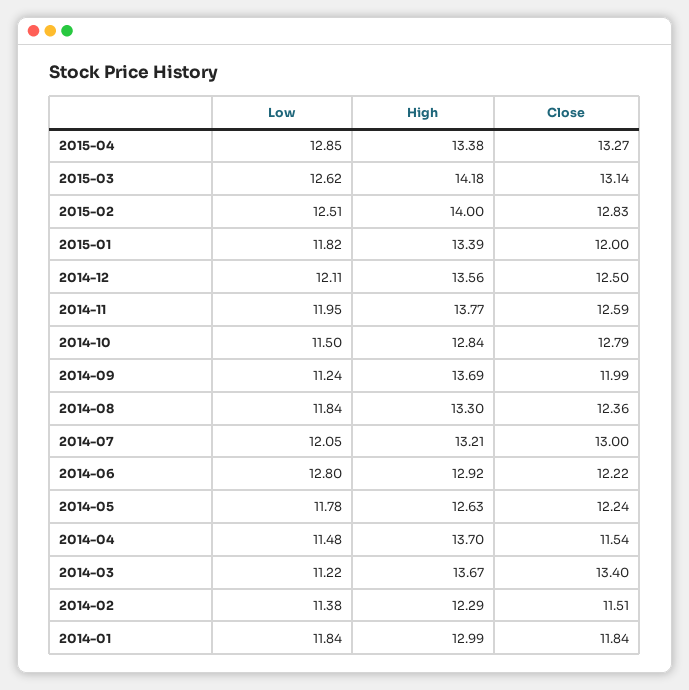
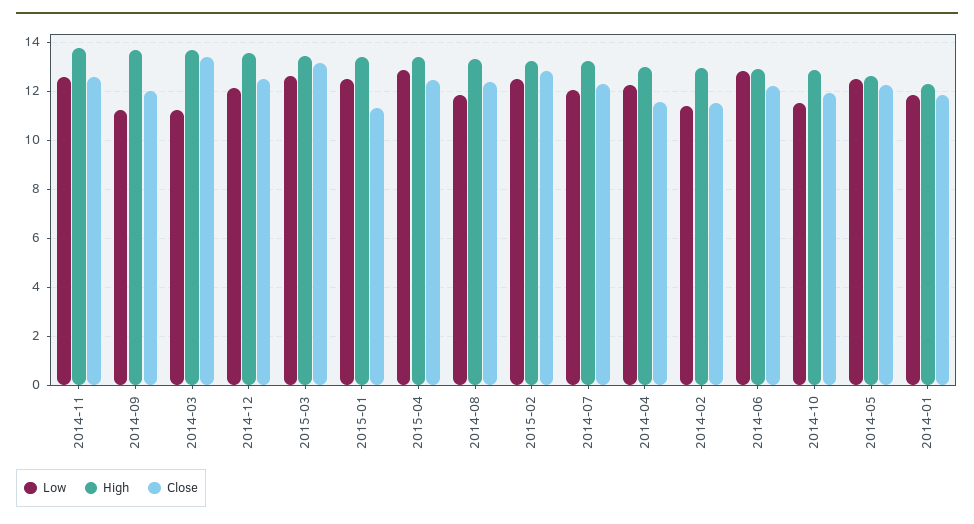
Close, 2015-04: 13.27 -> 12.5
High, 2015-03: 14.18 -> 13.5
High, 2015-02: 14 -> 13.25
Low, 2015-01: 11.82 -> 12.5
Close, 2015-01: 12 -> 11.25
Low, 2014-11: 11.95 -> 12.5
Close, 2014-10: 12.79 -> 12
Close, 2014-07: 13 -> 12.25
Low, 2014-05: 11.78 -> 12.5
Low, 2014-04: 11.48 -> 12.25
High, 2014-04: 13.7 -> 13
High, 2014-02: 12.29 -> 13
High, 2014-01: 12.99 -> 12.25

